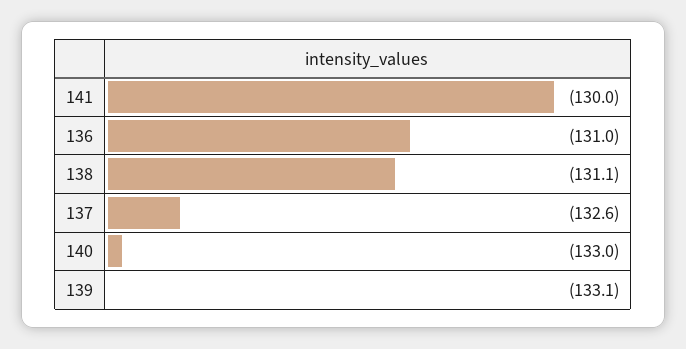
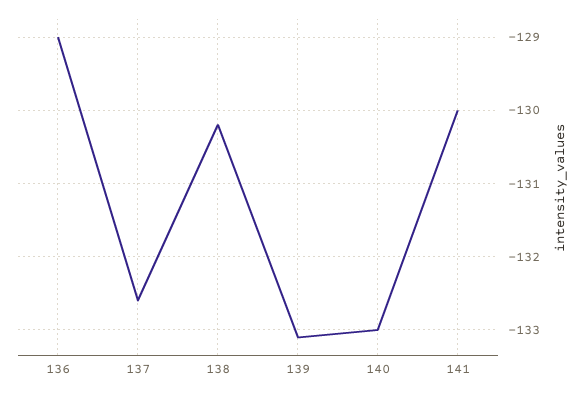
136: -131 -> -129
138: -131.1 -> -130.2

